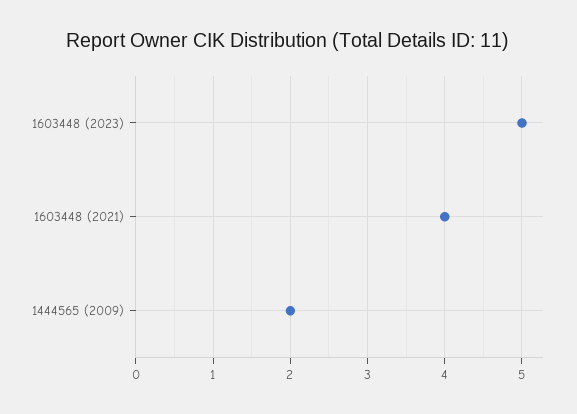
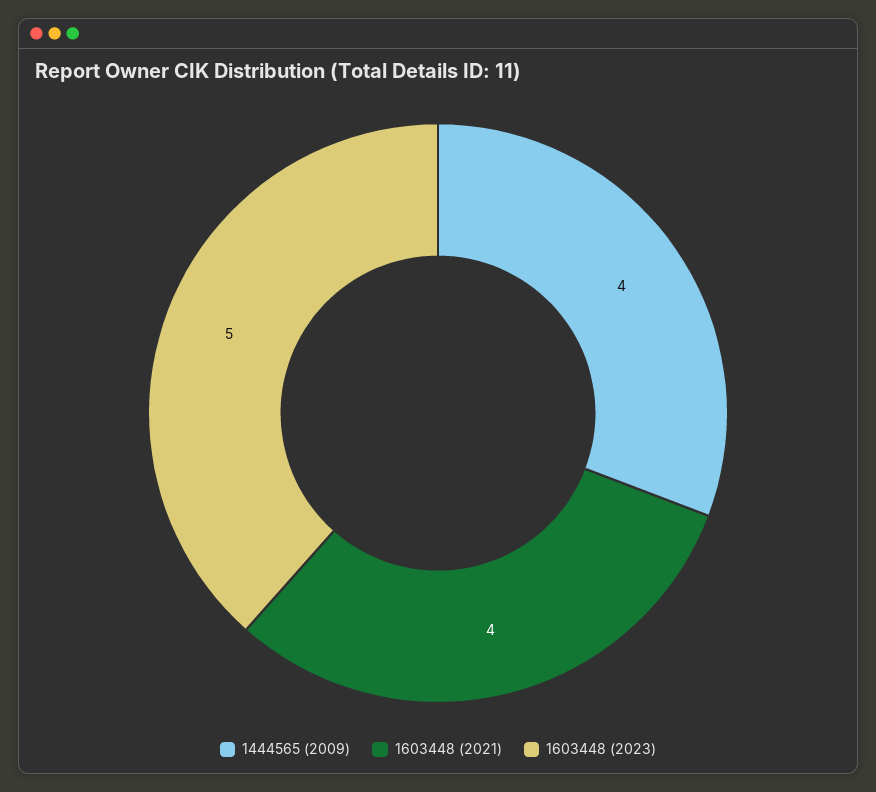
1444565 (2009): 2 -> 4

